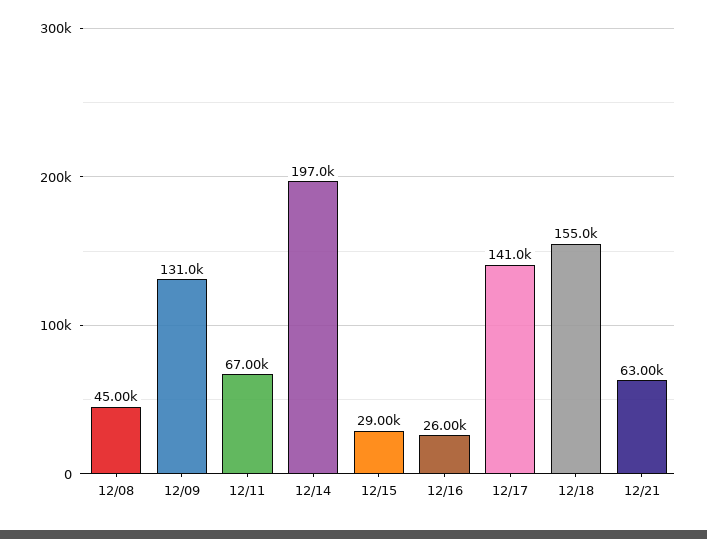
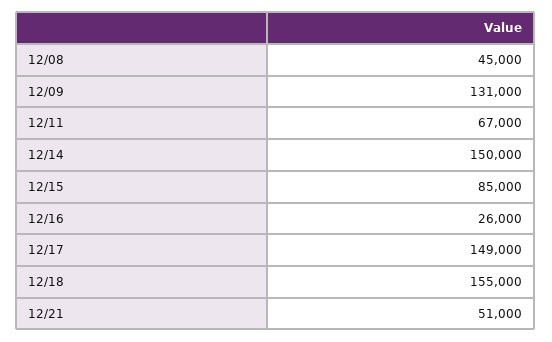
12/14: 197000 -> 150000
12/15: 29000 -> 85000
12/17: 141000 -> 149000
12/21: 63000 -> 51000

